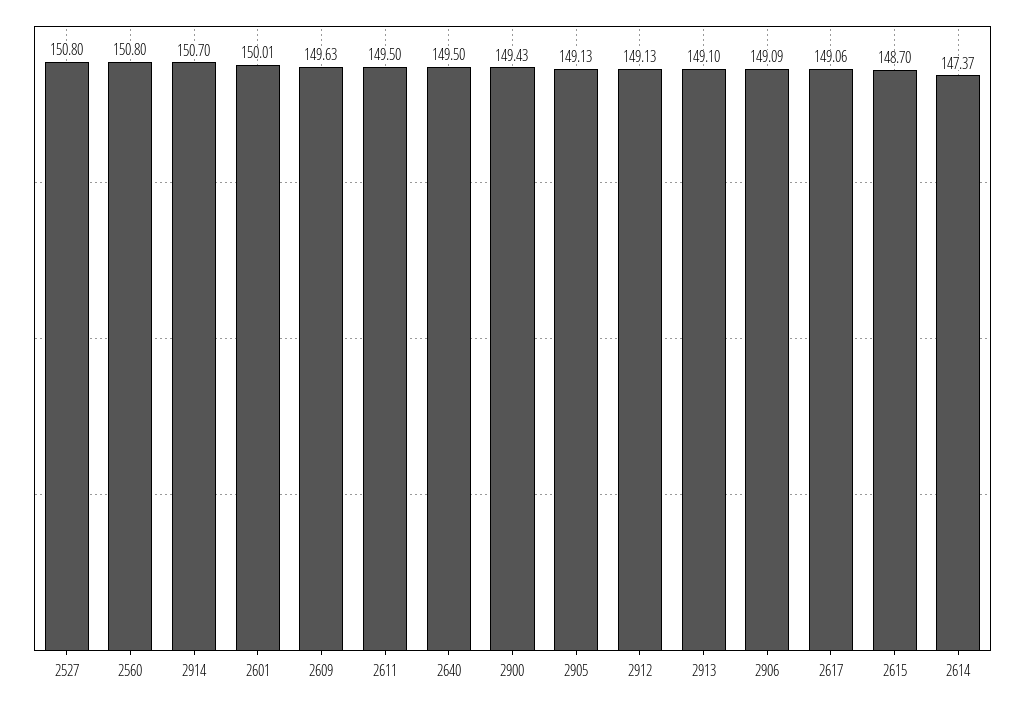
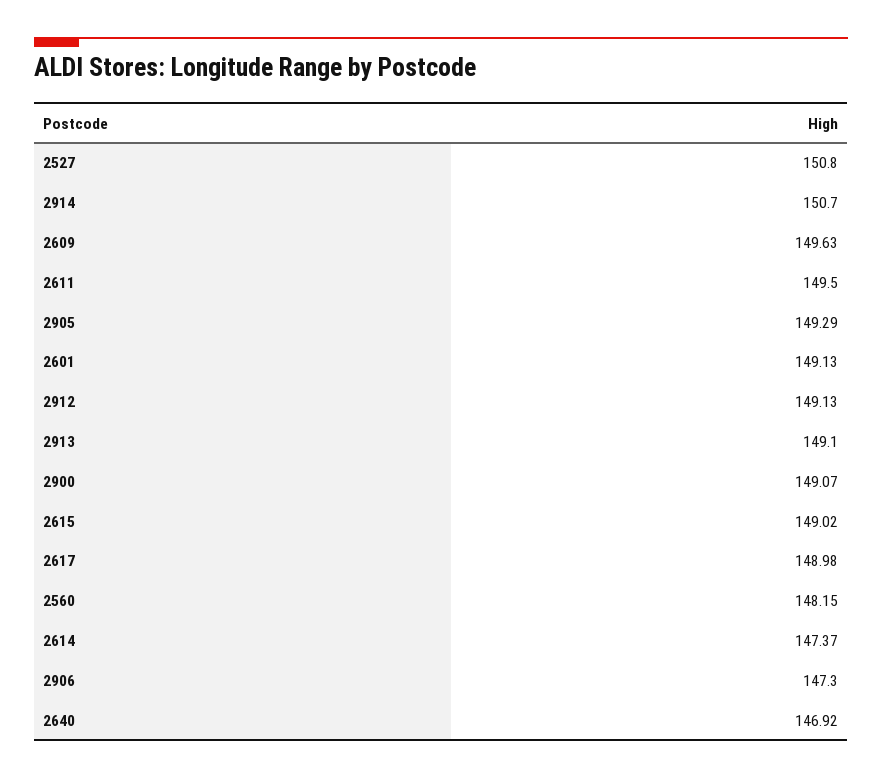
2560: 150.8 -> 148.15
2601: 150.01 -> 149.13
2640: 149.5 -> 146.92
2900: 149.43 -> 149.07
2905: 149.13 -> 149.29
2906: 149.09 -> 147.3
2617: 149.06 -> 148.98
2615: 148.7 -> 149.02

